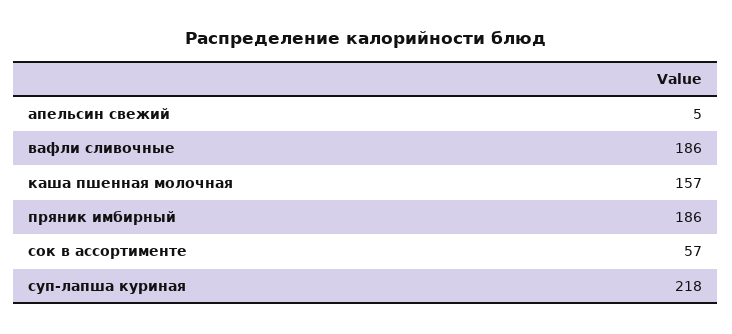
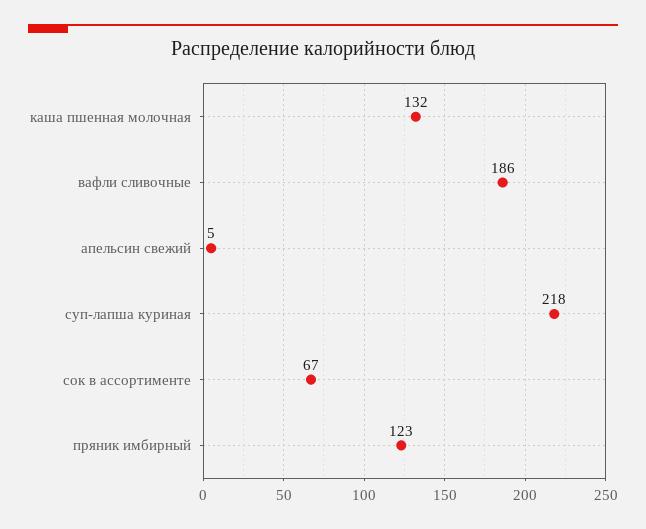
каша пшенная молочная: 157 -> 132
пряник имбирный: 186 -> 123
сок в ассортименте: 57 -> 67

